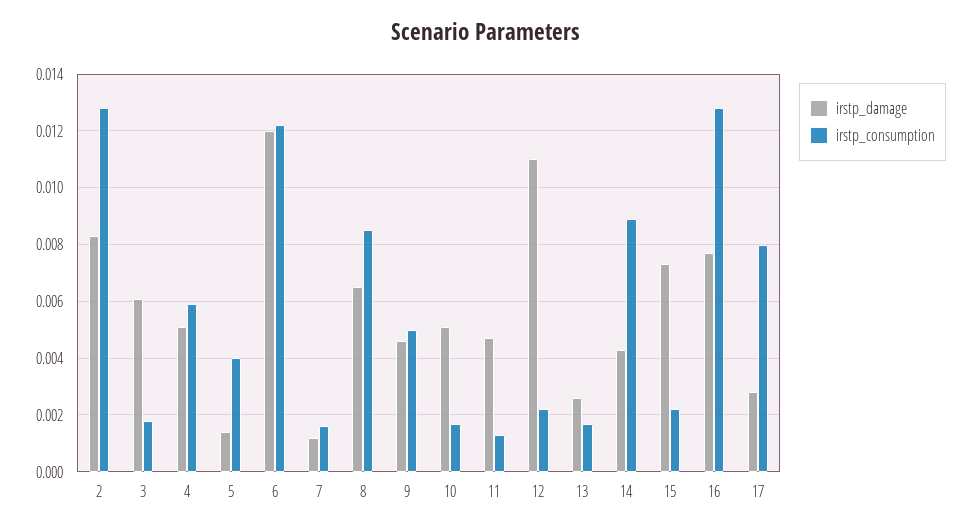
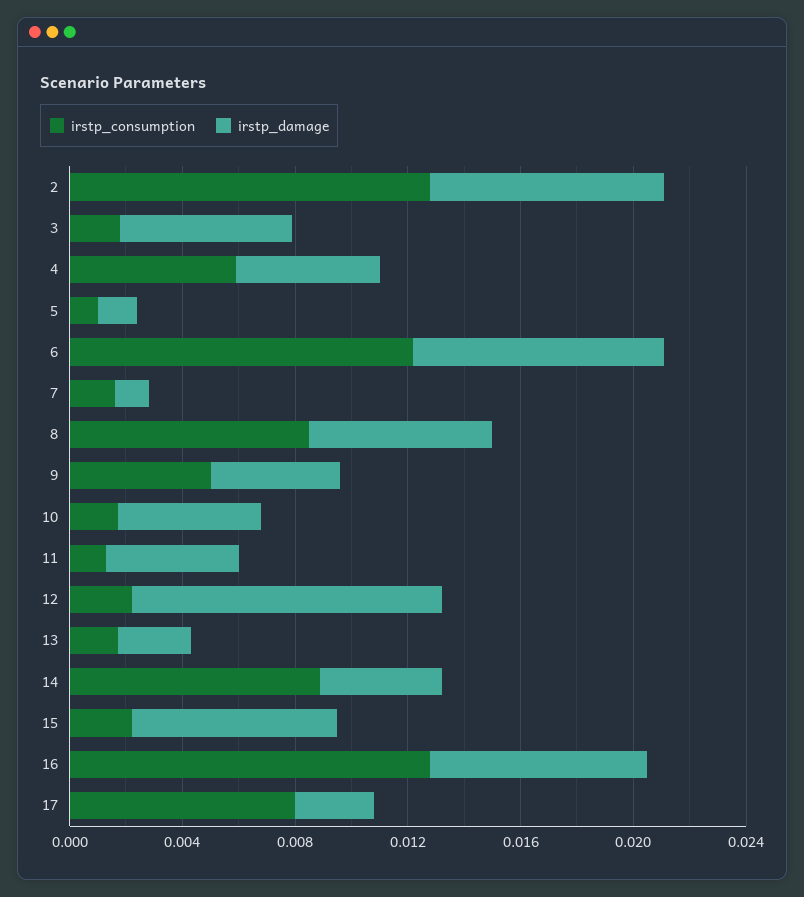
irstp_consumption, 5: 0.004 -> 0.001
irstp_damage, 6: 0.012 -> 0.009

